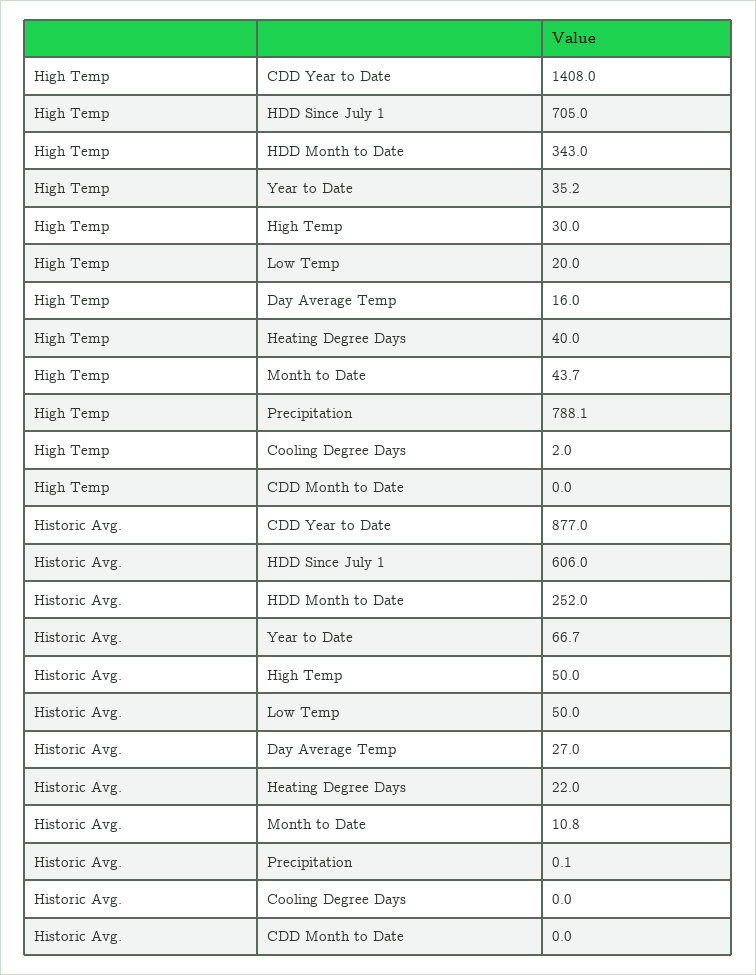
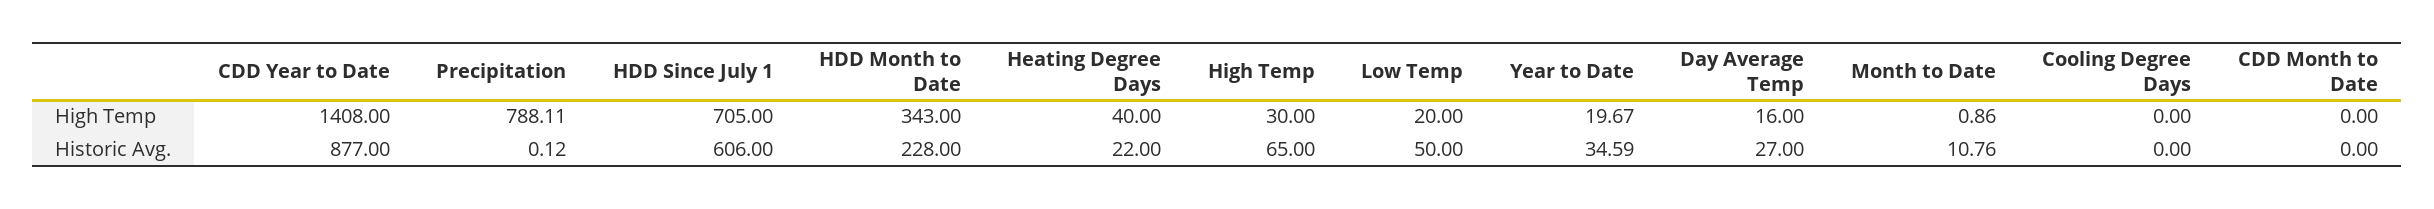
High Temp, Year to Date: 35.2 -> 19.67
High Temp, Month to Date: 43.7 -> 0.86
High Temp, Cooling Degree Days: 2 -> 0
Historic Avg., HDD Month to Date: 252 -> 228
Historic Avg., Year to Date: 66.7 -> 34.59
Historic Avg., High Temp: 50 -> 65

